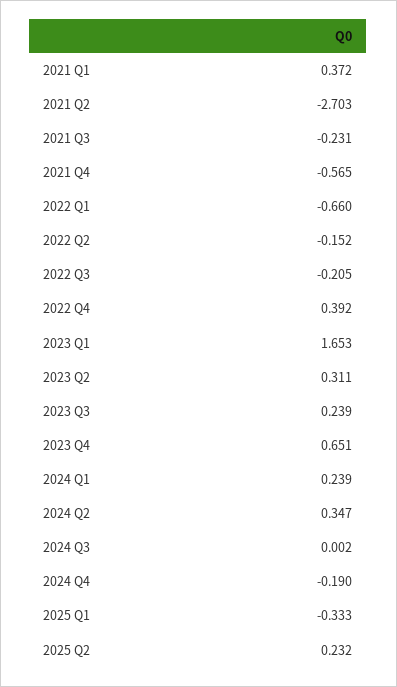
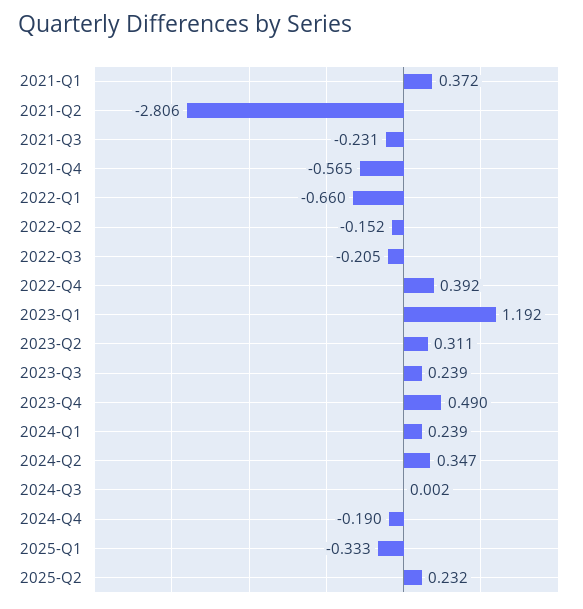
2021 Q2: -2.703 -> -2.806
2023 Q1: 1.653 -> 1.192
2023 Q4: 0.651 -> 0.49

